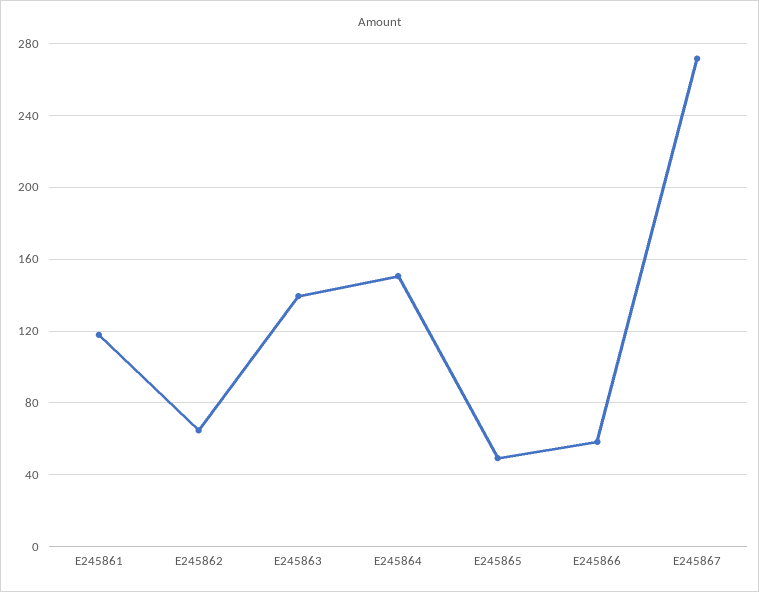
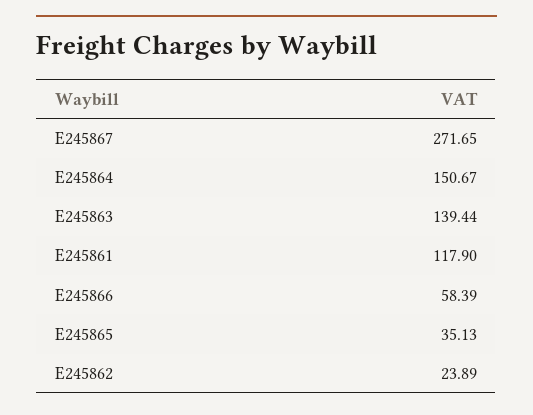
E245862: 65 -> 23.89
E245865: 50 -> 35.13

